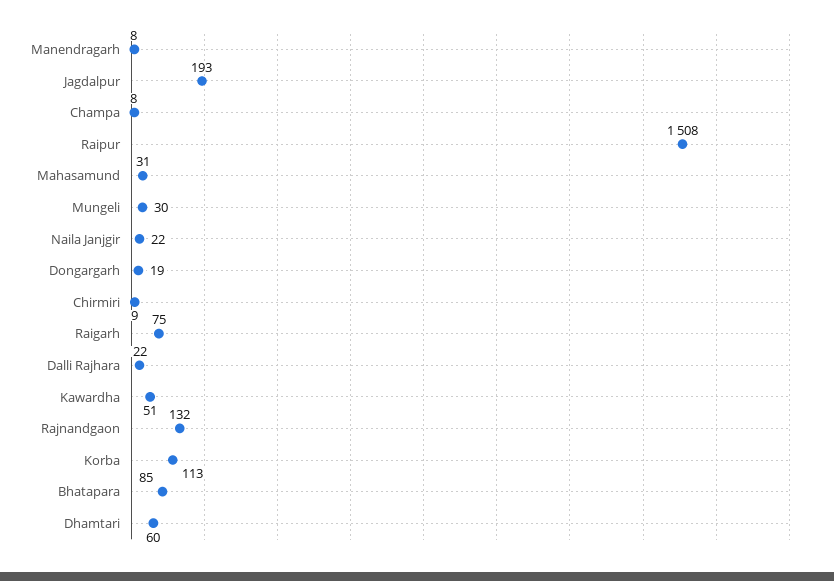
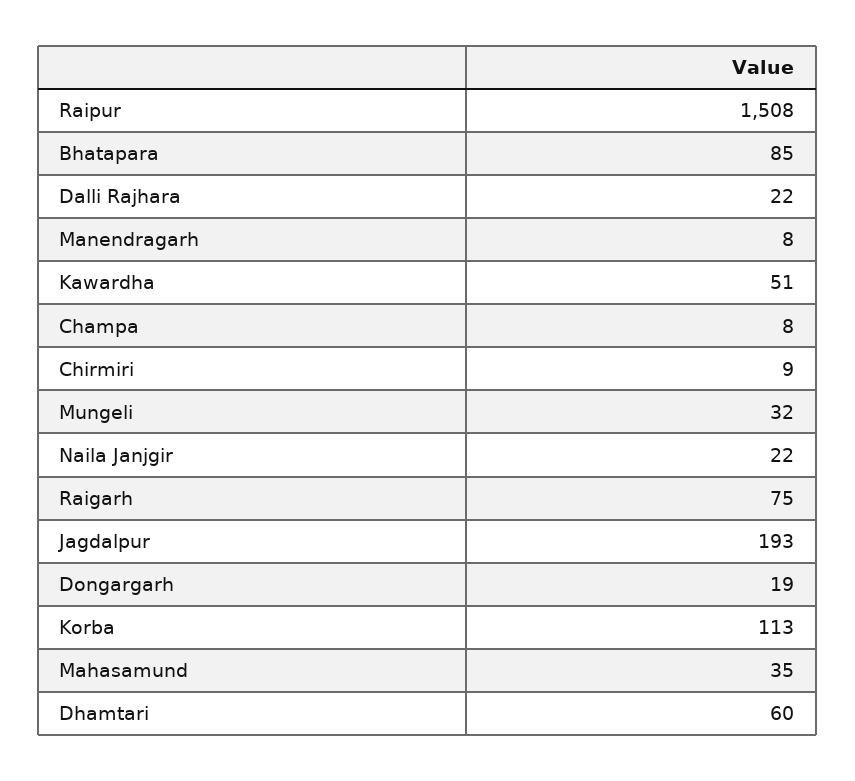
Mahasamund: 31 -> 35
Mungeli: 30 -> 32
Rajnandgaon: 132 -> none

